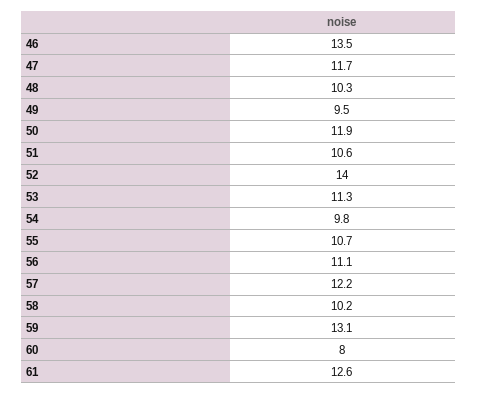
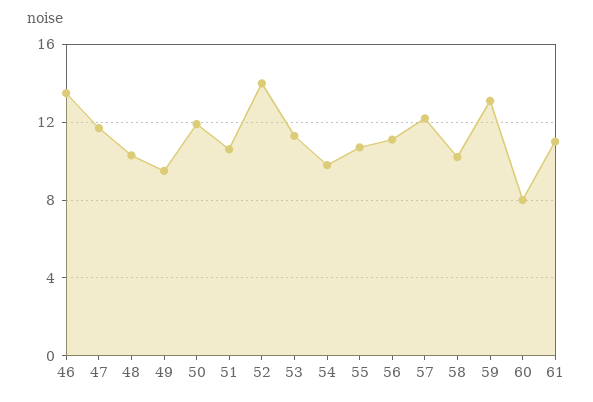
61: 12.6 -> 11

